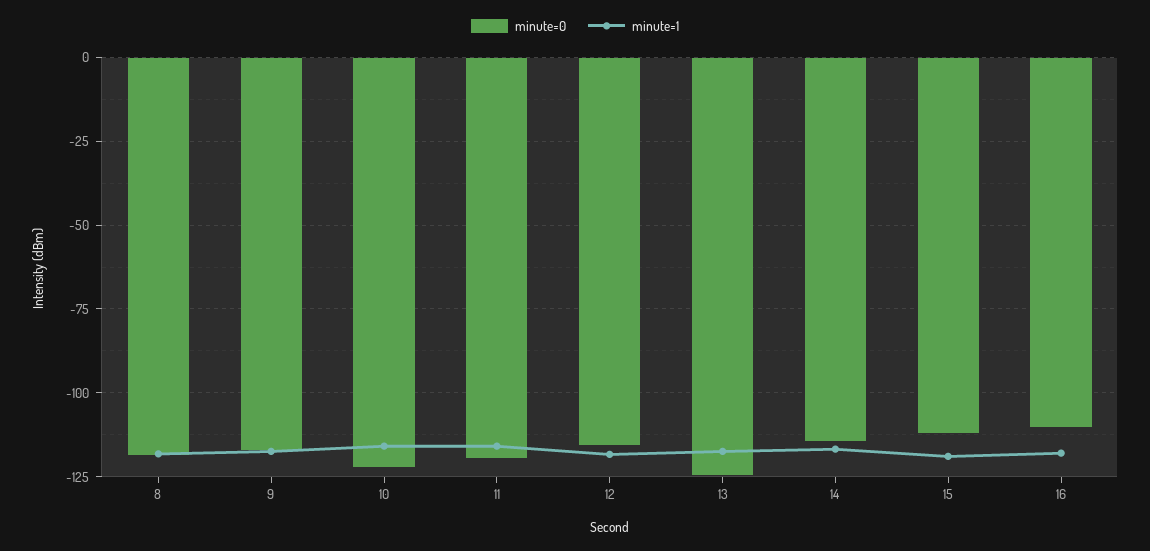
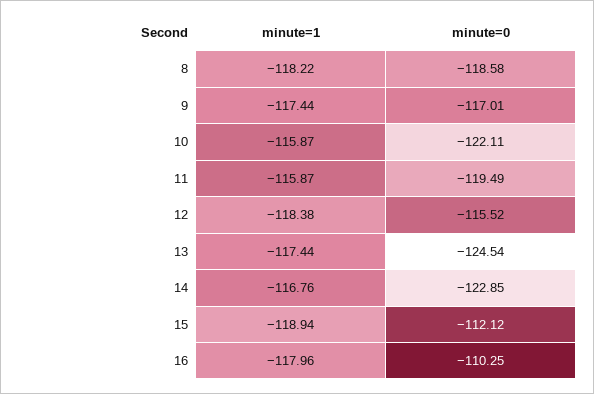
minute=0, 14: -115 -> -122.85

